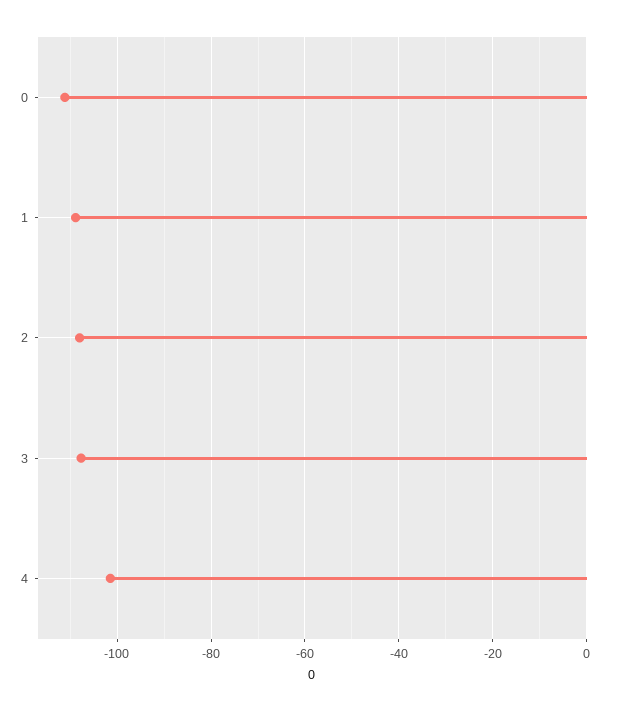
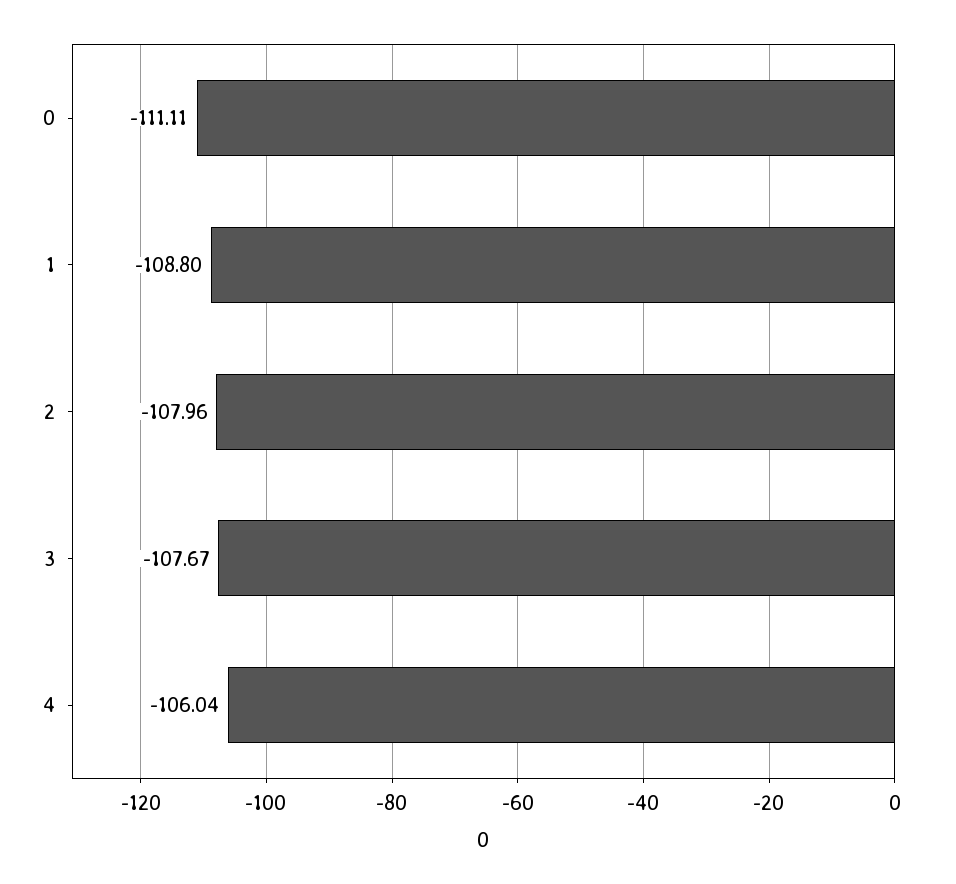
4: -102 -> -106.04

